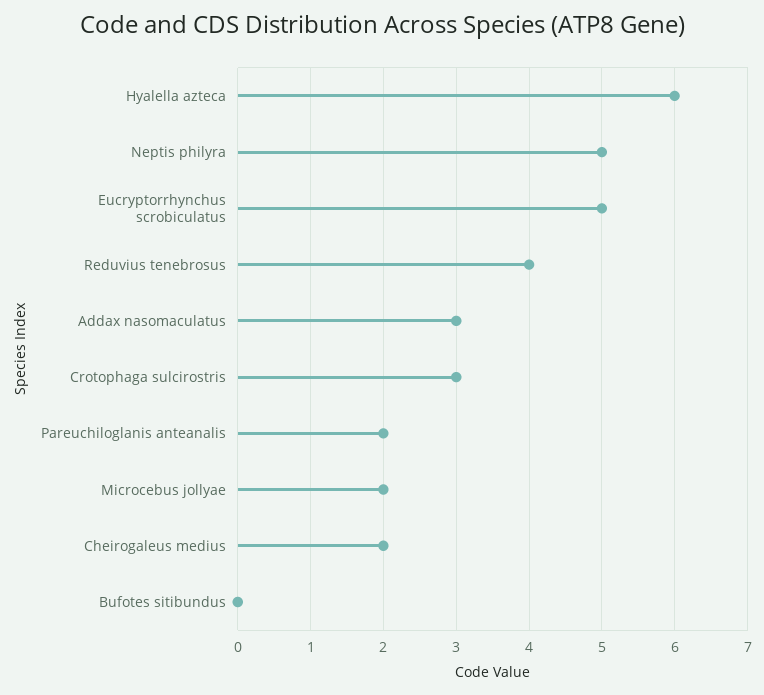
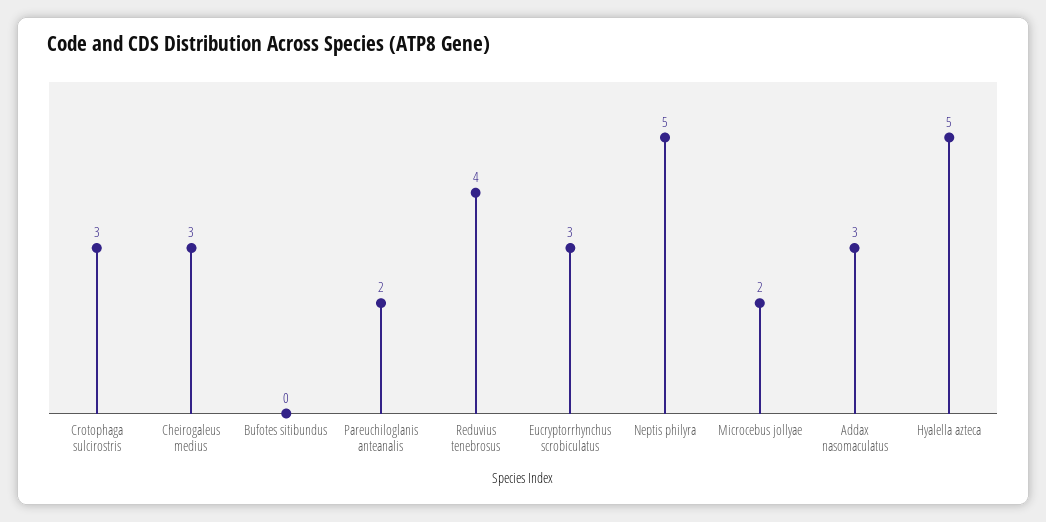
Hyalella azteca: 6 -> 5
Eucryptorrhynchus scrobiculatus: 5 -> 3
Cheirogaleus medius: 2 -> 3

